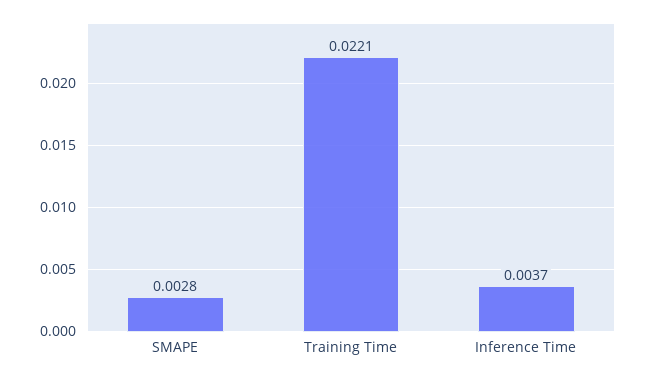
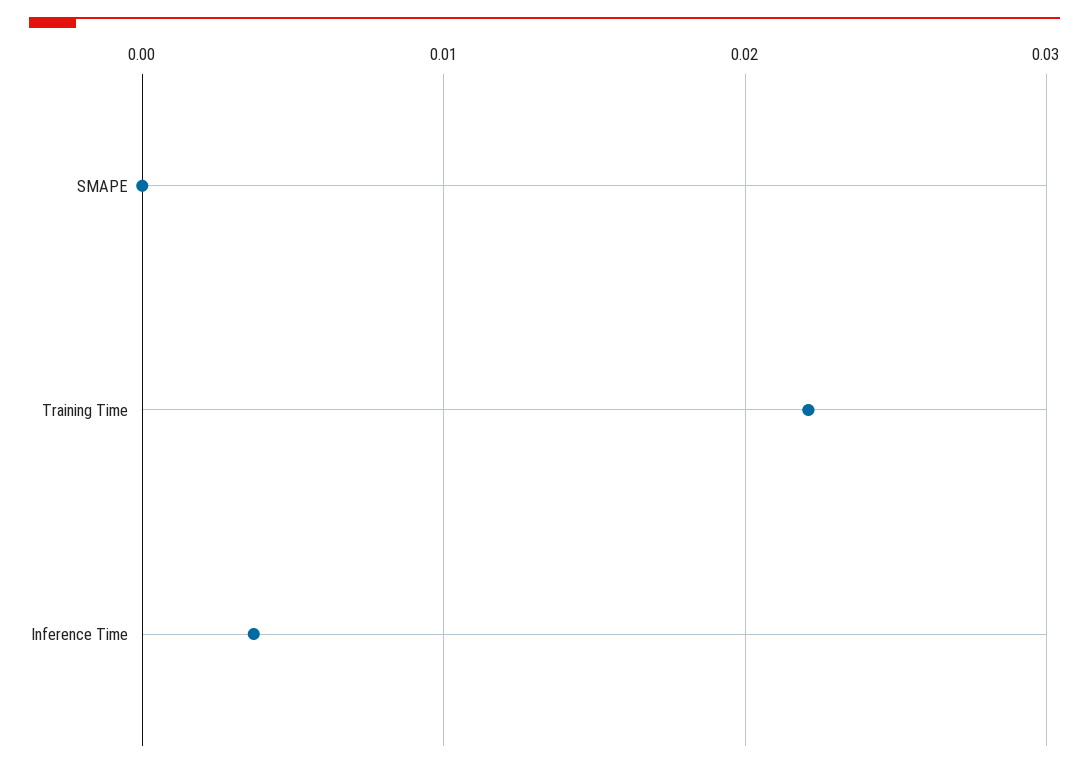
SMAPE: 0.0028 -> 0

